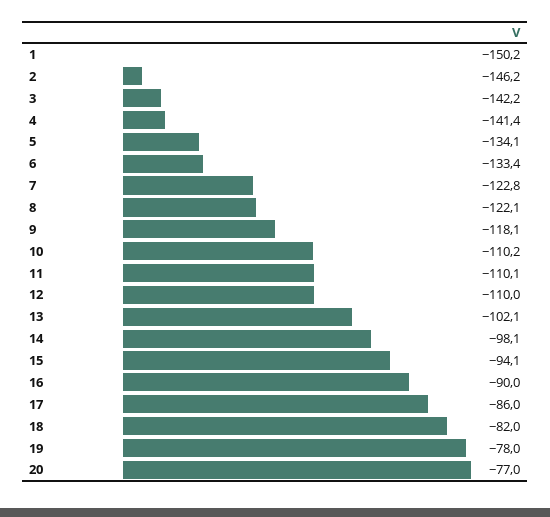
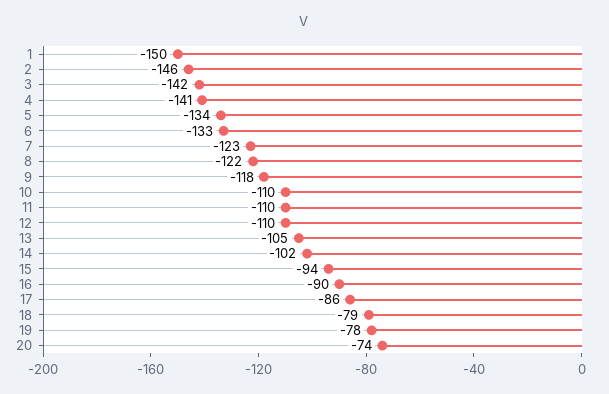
13: -102.1 -> -105
14: -98.1 -> -102
18: -82 -> -79
20: -77 -> -74

